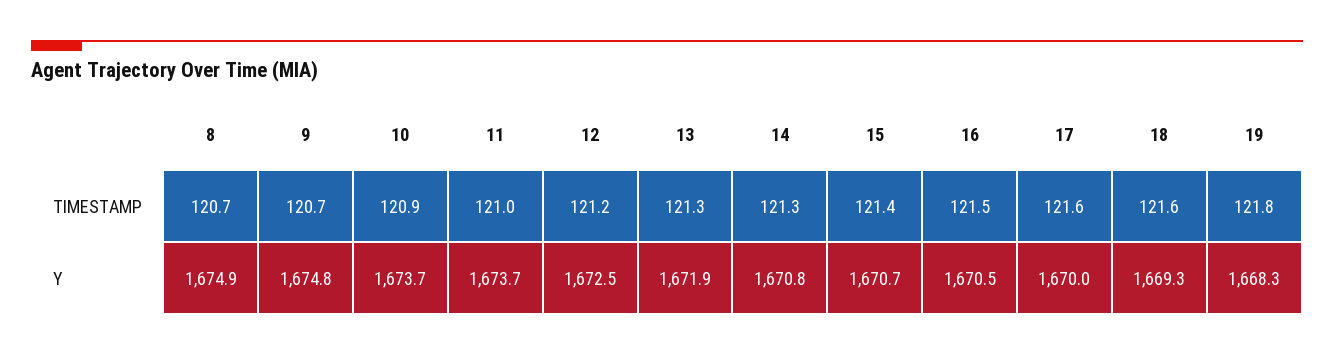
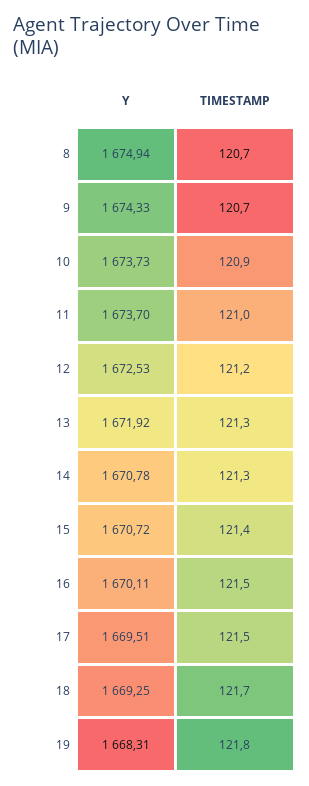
17, TIMESTAMP: 121.6 -> 121.5
18, TIMESTAMP: 121.6 -> 121.7
9, Y: 1674.8 -> 1674.33
16, Y: 1670.5 -> 1670.11
17, Y: 1670 -> 1669.51

